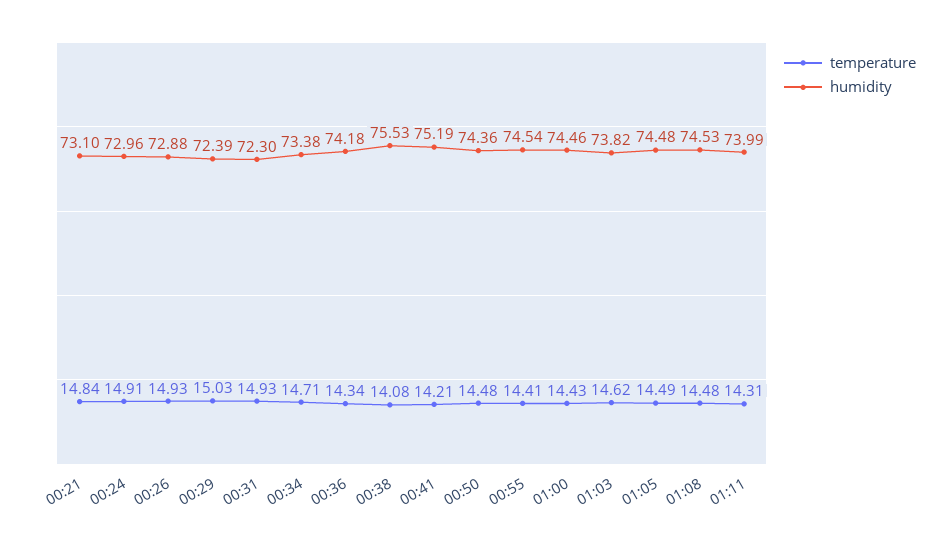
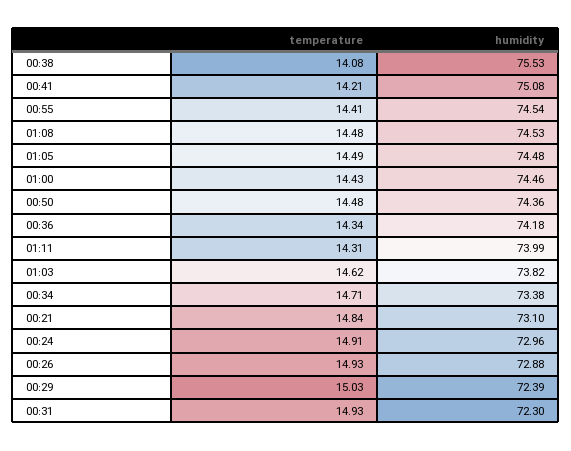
humidity, 00:41: 75.19 -> 75.08

